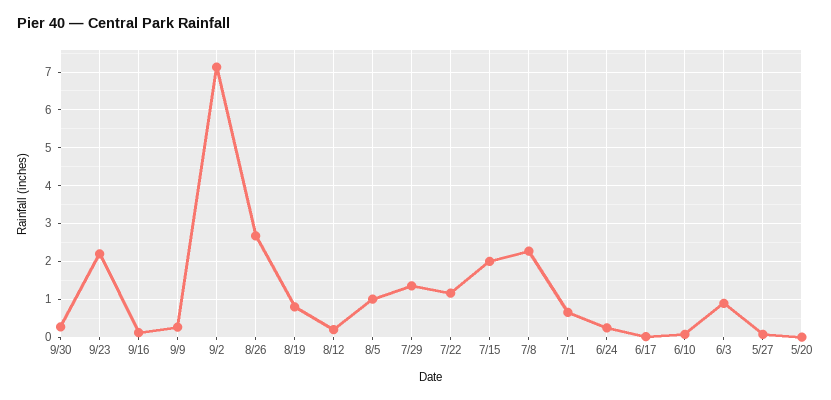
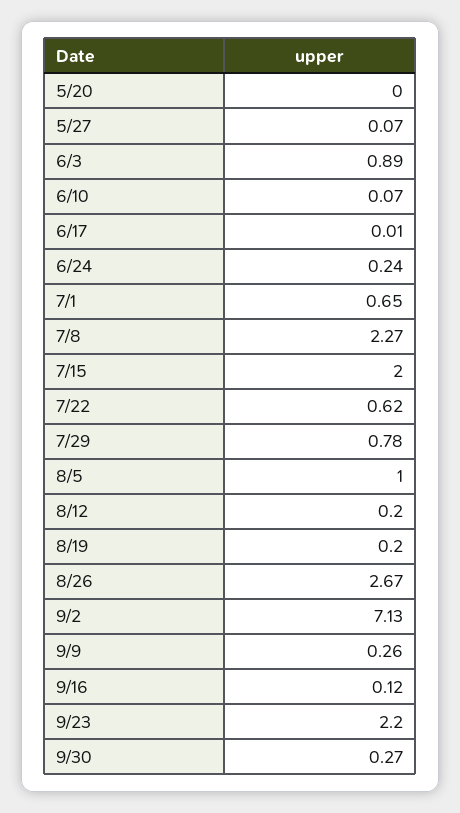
8/19: 0.8 -> 0.2
7/29: 1.4 -> 0.78
7/22: 1.2 -> 0.62

